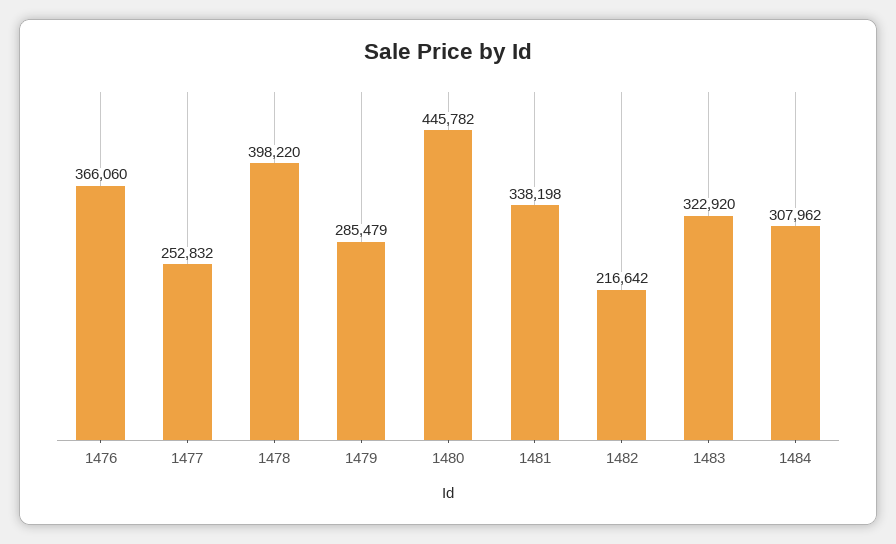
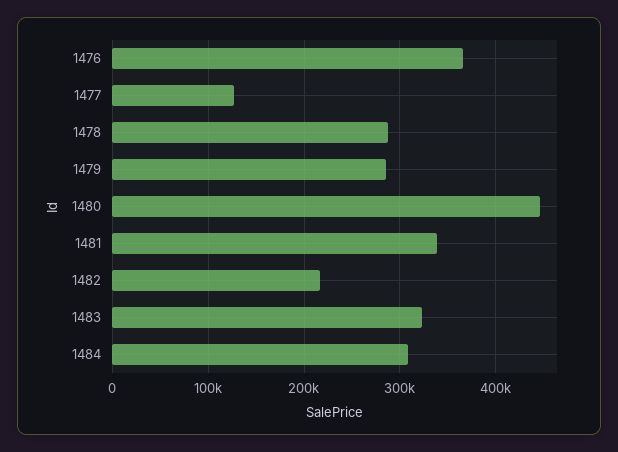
1477: 252832 -> 130000
1478: 398220 -> 290000

